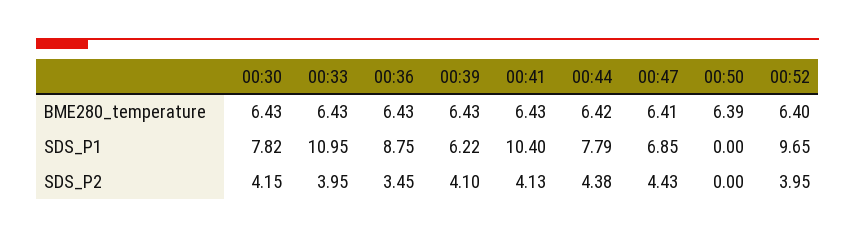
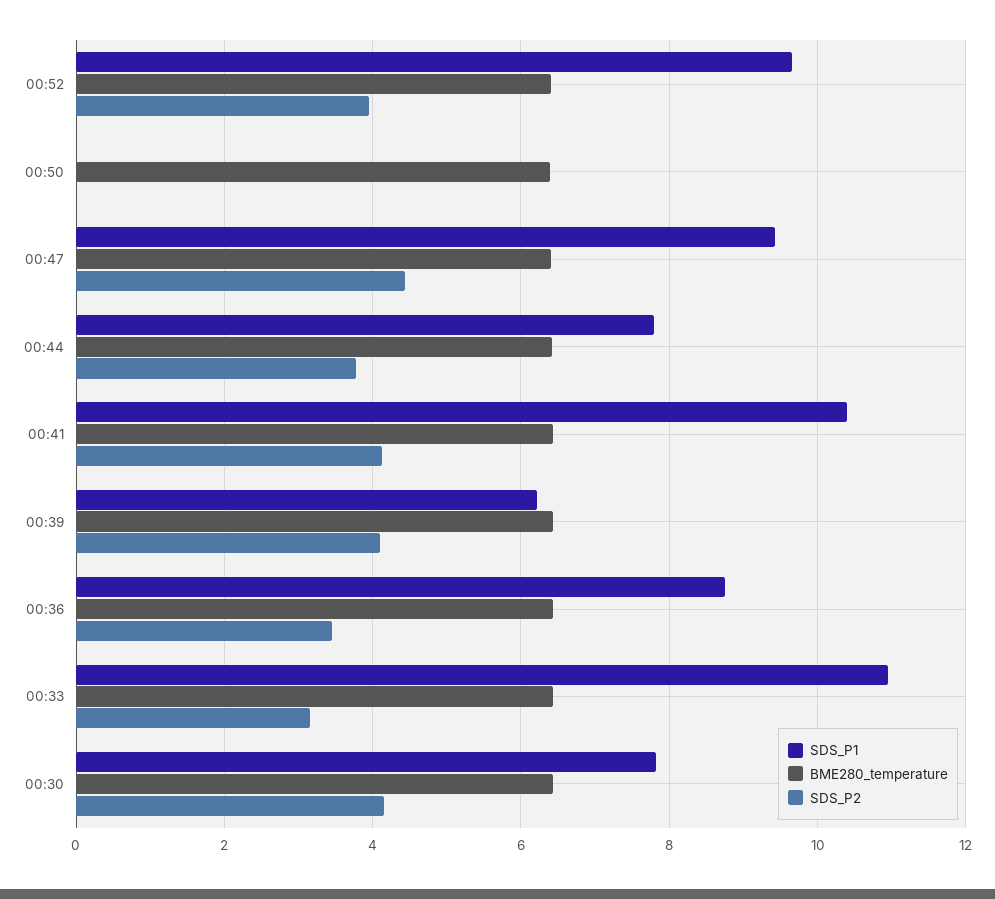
SDS_P1, 00:47: 6.85 -> 9.4
SDS_P2, 00:33: 3.95 -> 3.2
SDS_P2, 00:44: 4.38 -> 3.8

